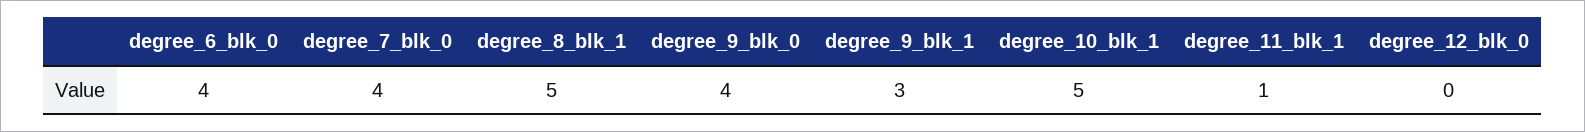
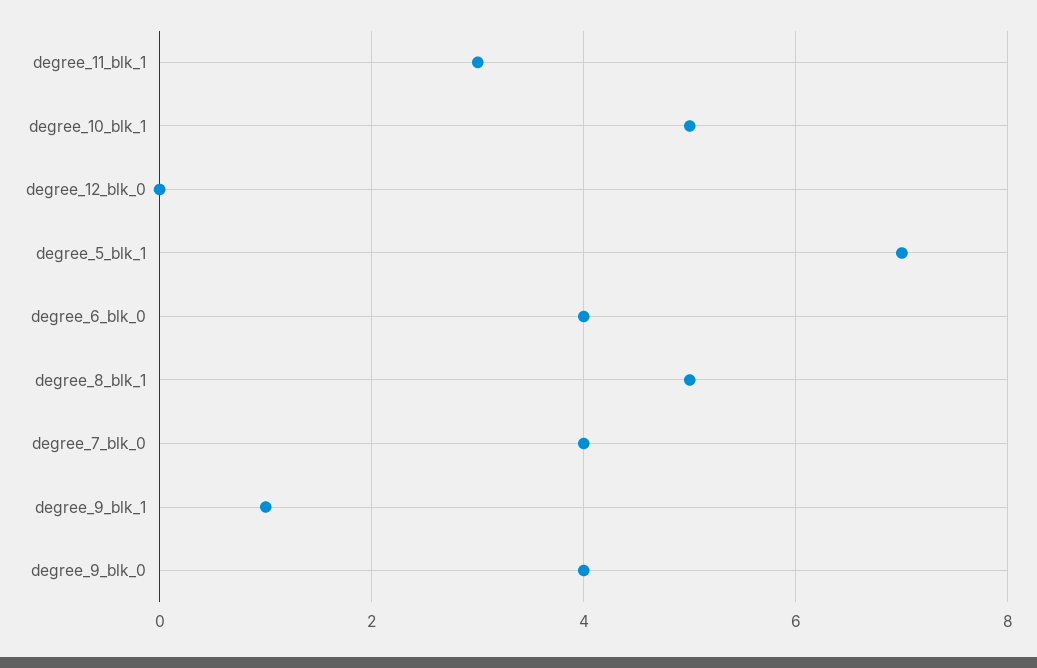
degree_9_blk_1: 3 -> 1
degree_11_blk_1: 1 -> 3
degree_5_blk_1: none -> 7

